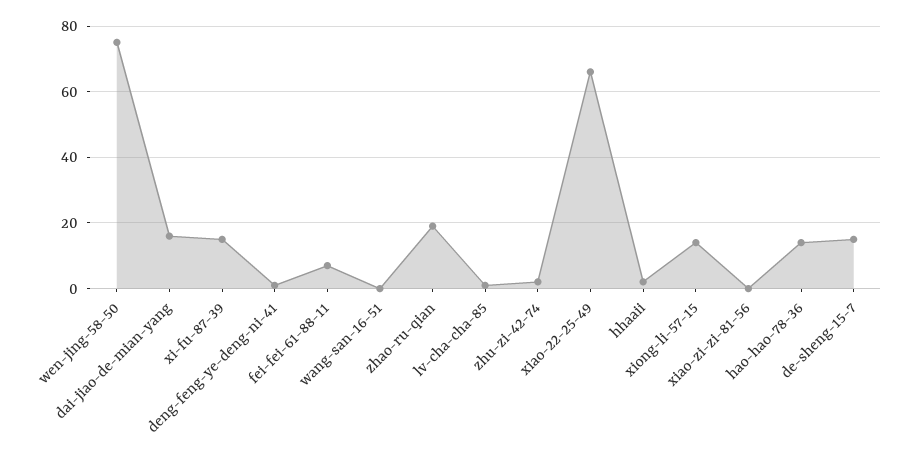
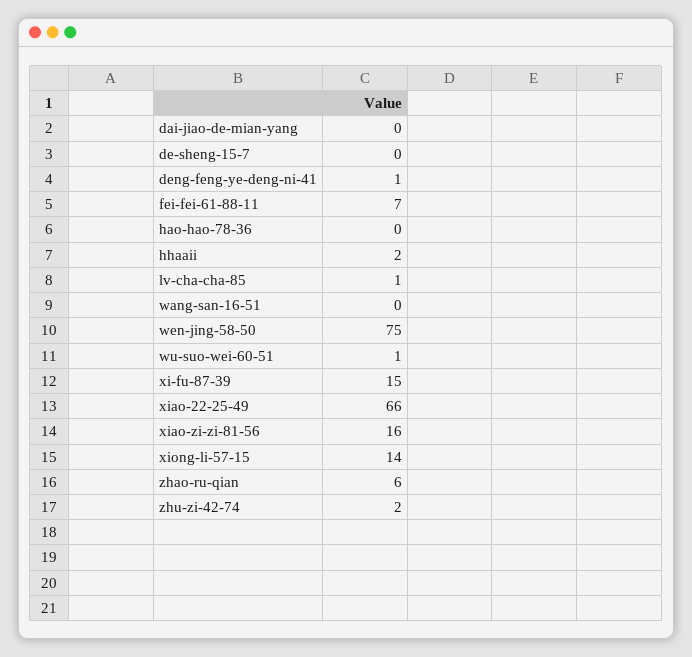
dai-jiao-de-mian-yang: 15 -> 0
zhao-ru-qian: 20 -> 6
xiao-zi-zi-81-56: 0 -> 16
hao-hao-78-36: 15 -> 0
de-sheng-15-7: 15 -> 0
wu-suo-wei-60-51: none -> 1

